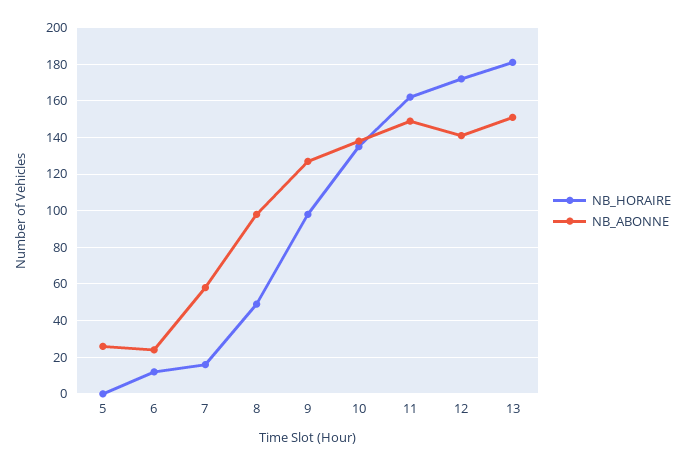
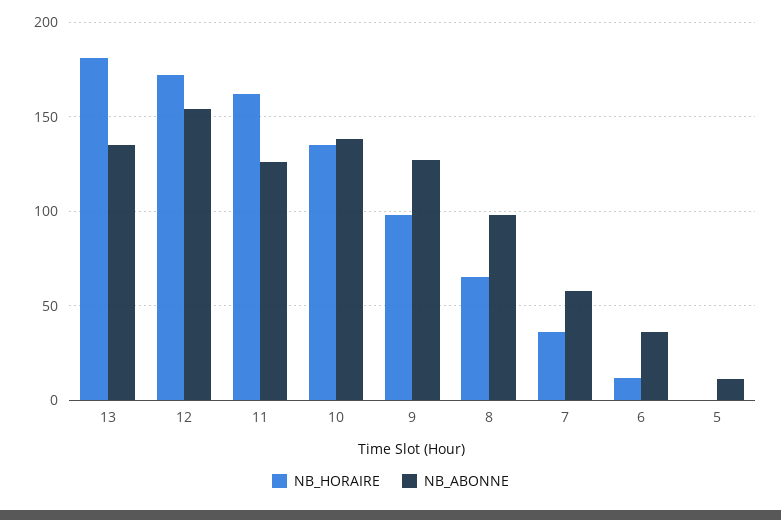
NB_ABONNE, 5: 25 -> 10
NB_ABONNE, 6: 25 -> 35
NB_HORAIRE, 7: 15 -> 35
NB_HORAIRE, 8: 50 -> 65
NB_ABONNE, 11: 150 -> 125
NB_ABONNE, 12: 140 -> 155
NB_ABONNE, 13: 150 -> 135

